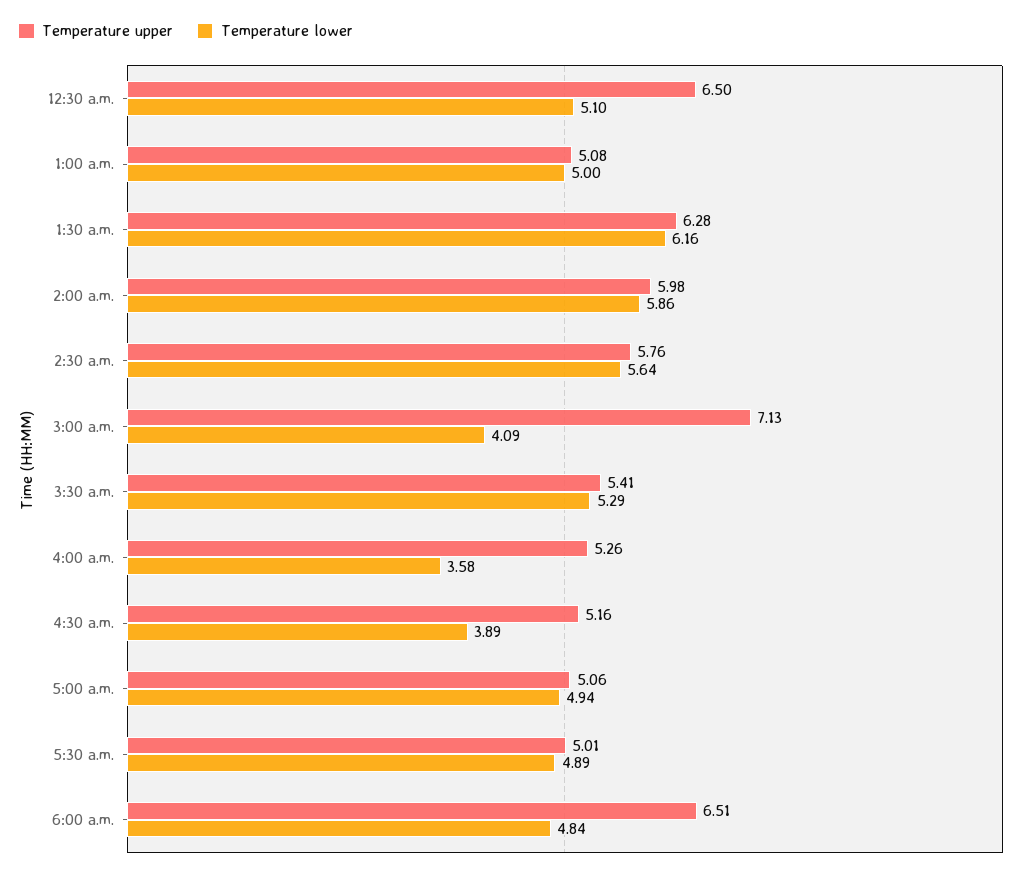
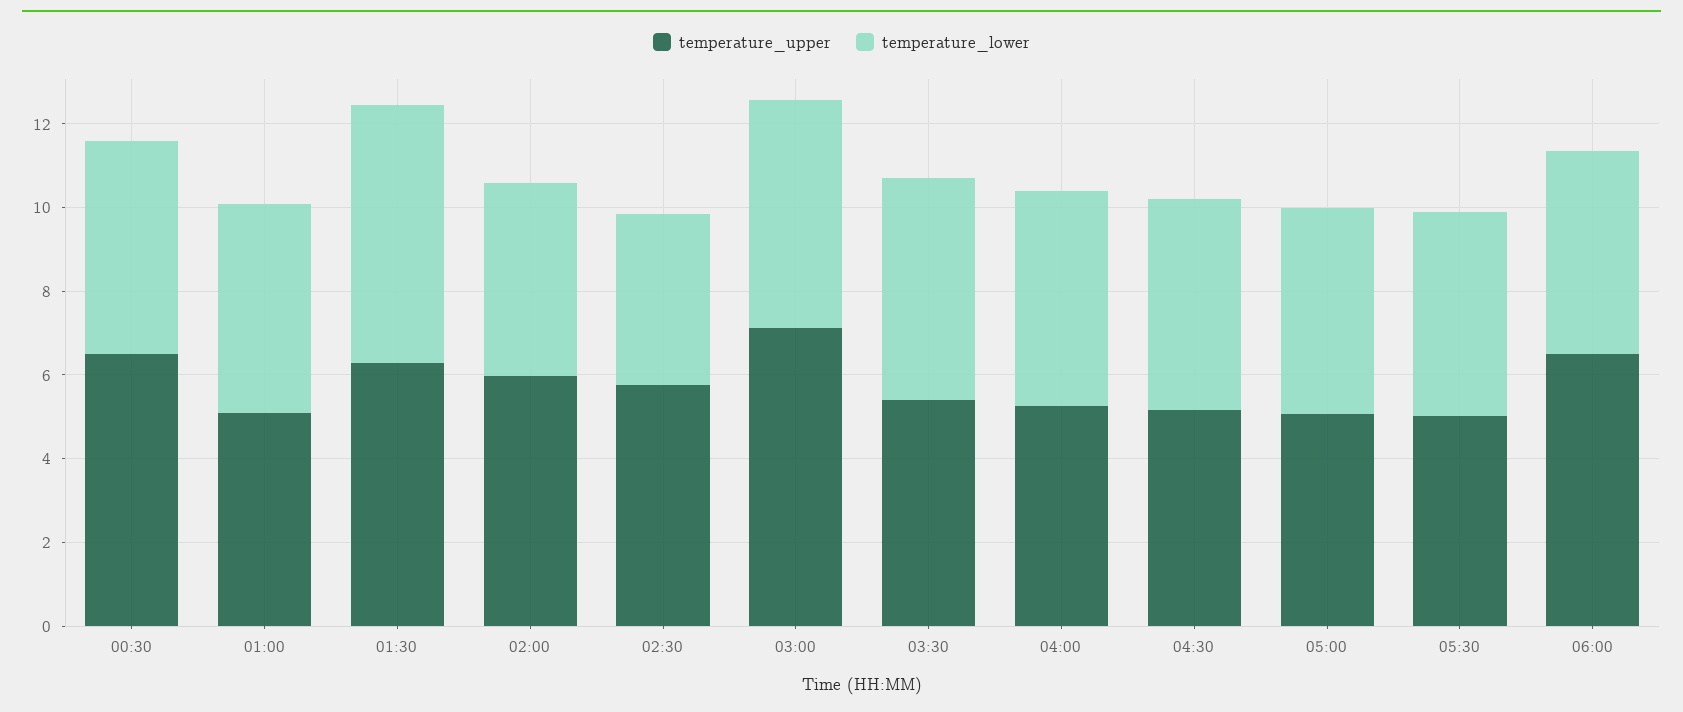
Temperature lower, 2:00 a.m.: 5.86 -> 4.5
Temperature lower, 2:30 a.m.: 5.64 -> 4
Temperature lower, 3:00 a.m.: 4.09 -> 5.5
Temperature lower, 4:00 a.m.: 3.58 -> 5
Temperature lower, 4:30 a.m.: 3.89 -> 5

